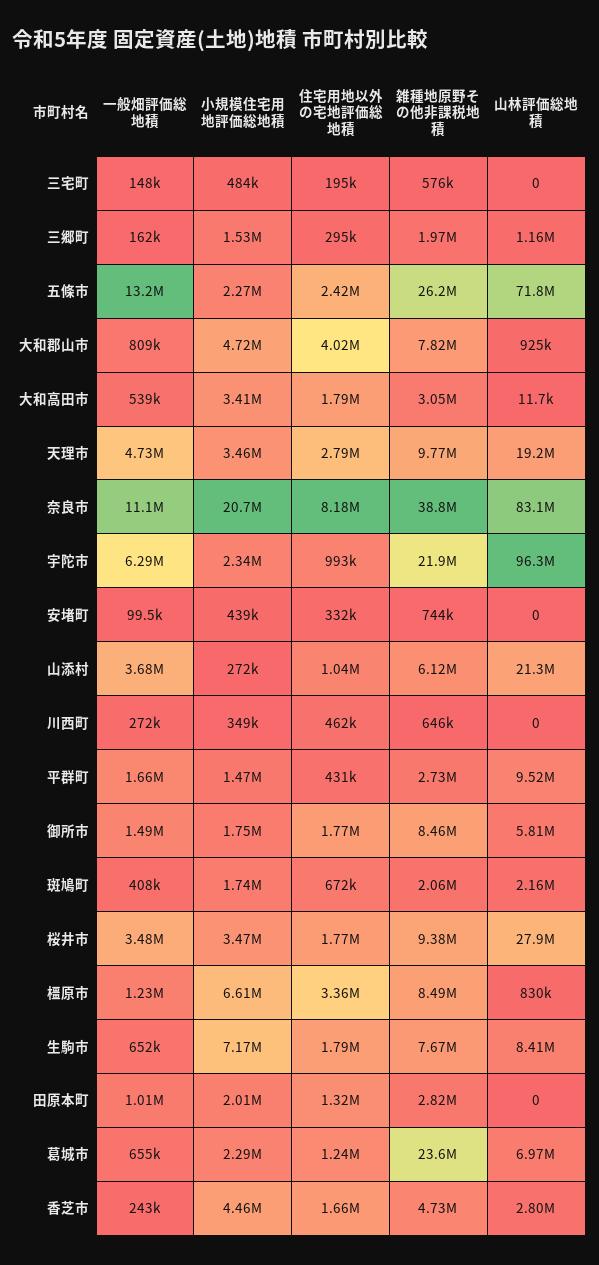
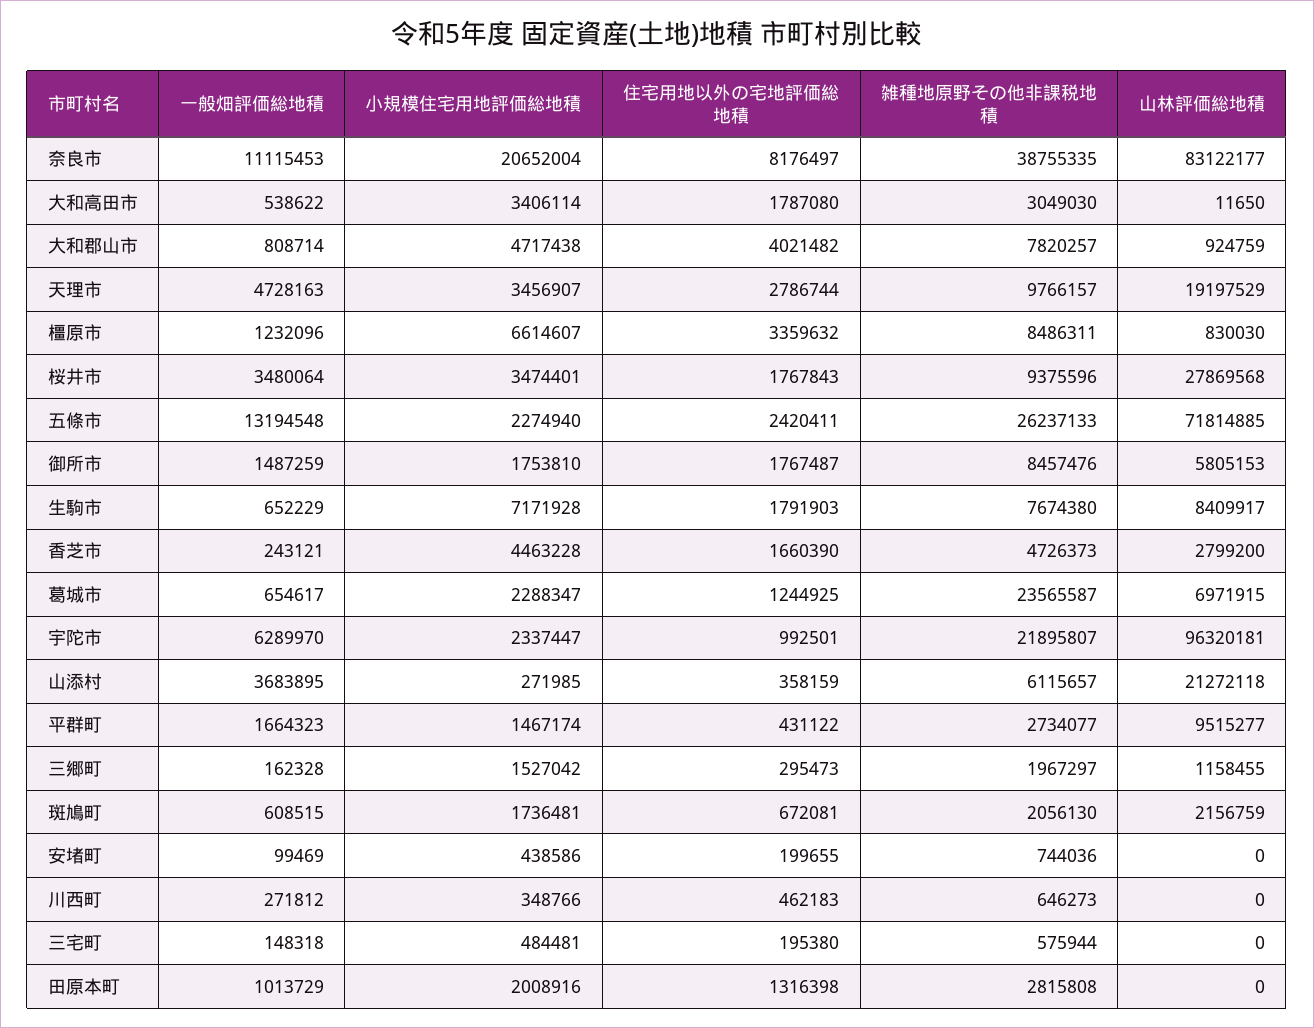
住宅用地以外の宅地評価総地積, 安堵町: 332000 -> 199655
住宅用地以外の宅地評価総地積, 山添村: 1040000 -> 358159
一般畑評価総地積, 斑鳩町: 408000 -> 608515

